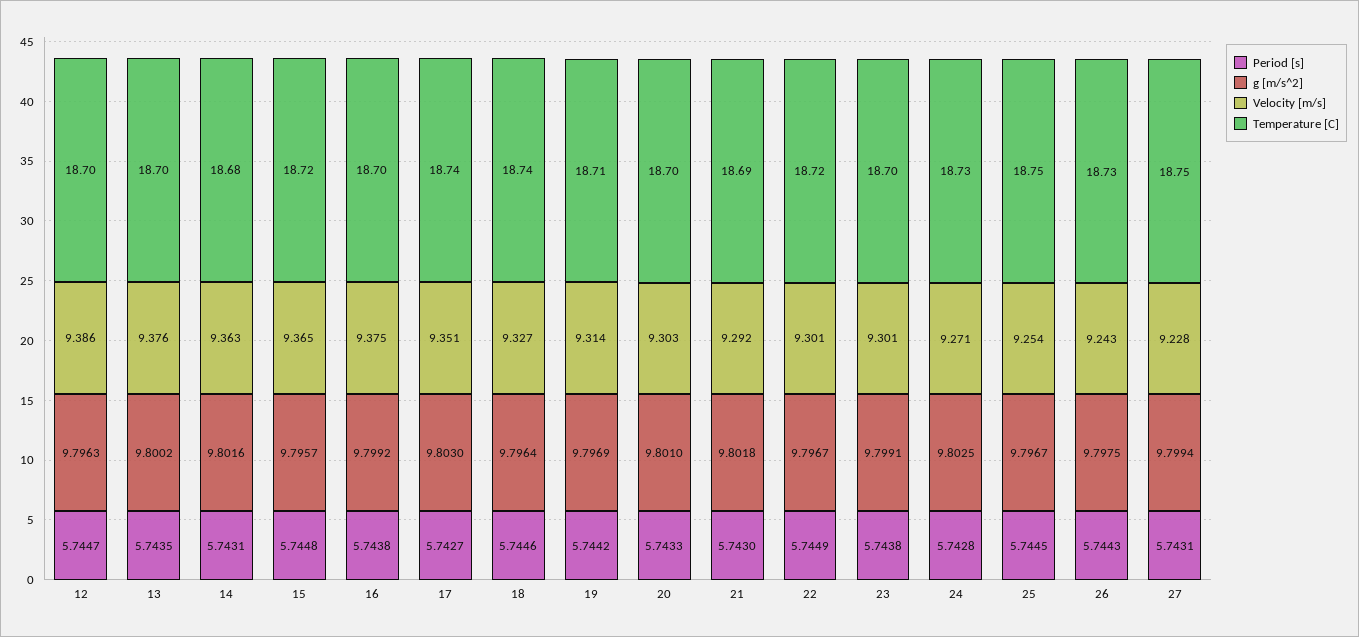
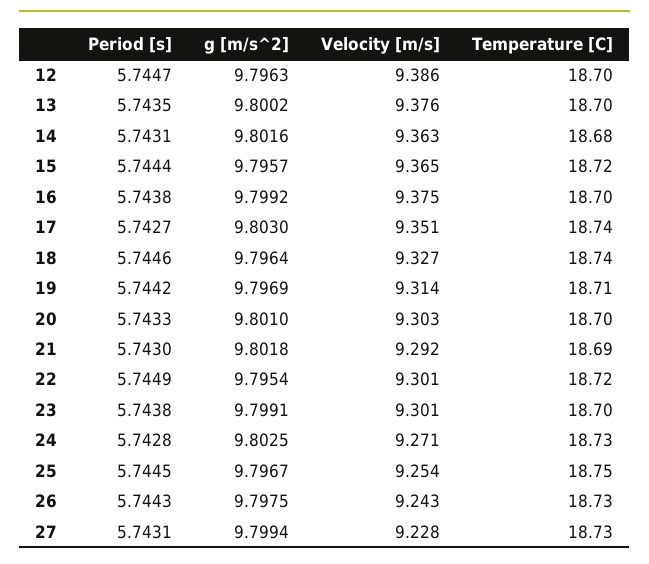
Period [s], 15: 5.7448 -> 5.7444
g [m/s^2], 22: 9.7967 -> 9.7954
Temperature [C], 27: 18.75 -> 18.73

